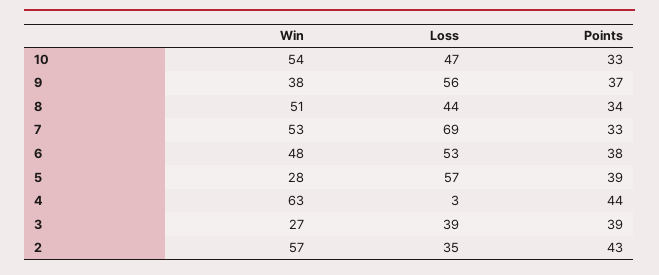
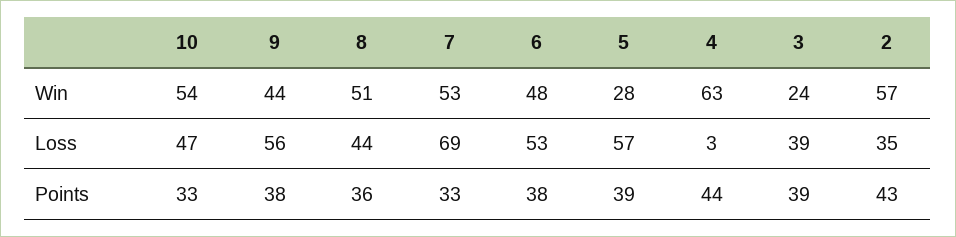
Win, 9: 38 -> 44
Points, 9: 37 -> 38
Points, 8: 34 -> 36
Win, 3: 27 -> 24

